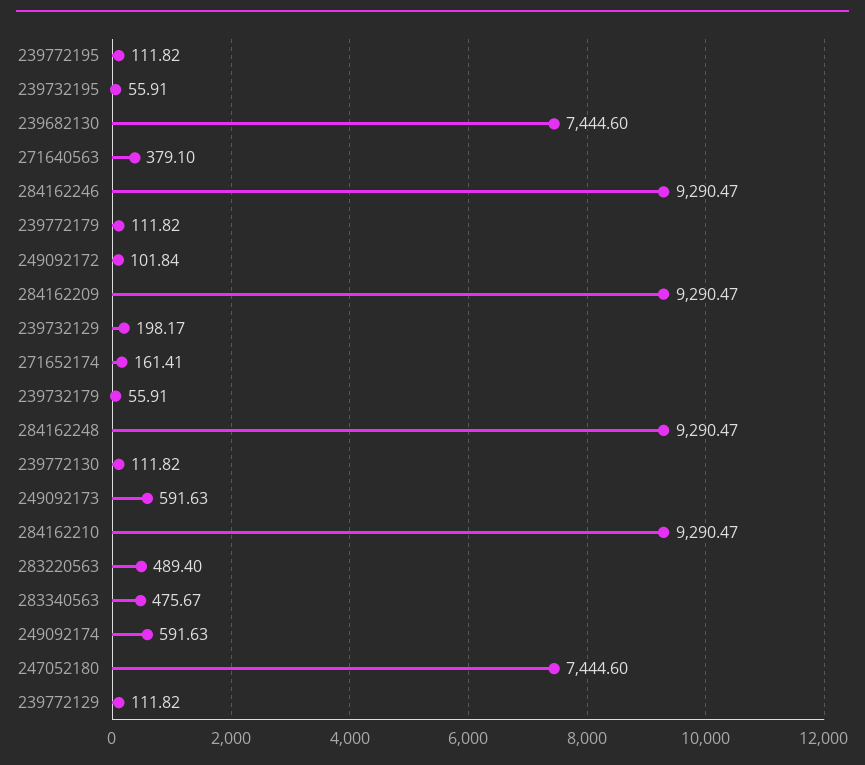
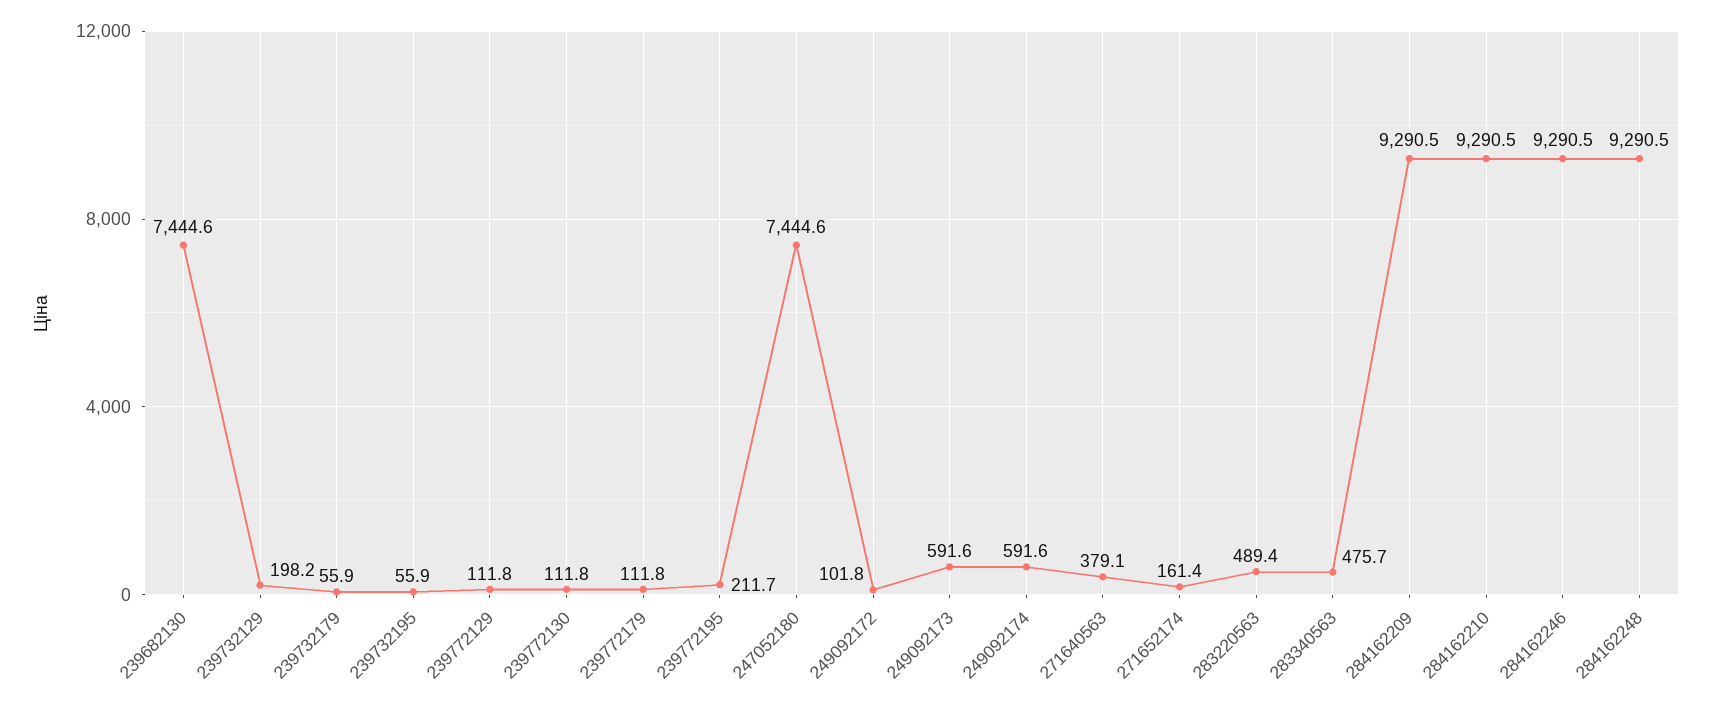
239772195: 111.82 -> 211.7

